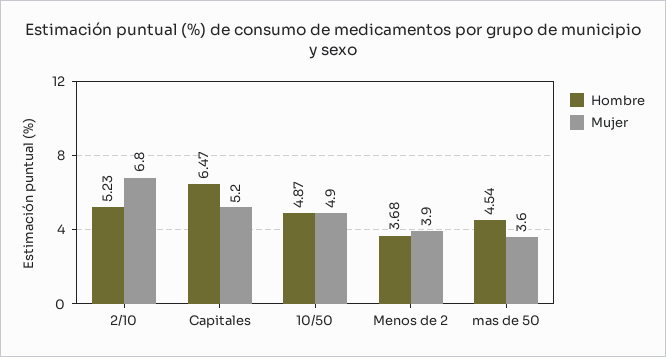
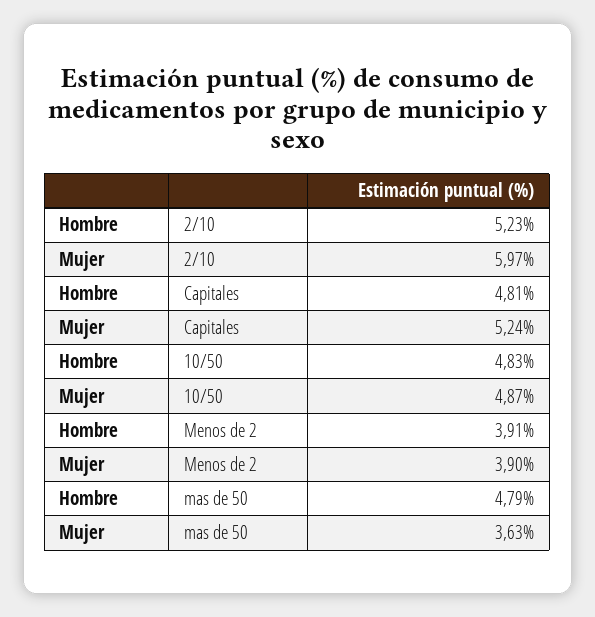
Mujer, 2/10: 6.8 -> 5.97
Hombre, Capitales: 6.47 -> 4.81
Hombre, 10/50: 4.87 -> 4.83
Hombre, Menos de 2: 3.68 -> 3.91
Hombre, mas de 50: 4.54 -> 4.79

